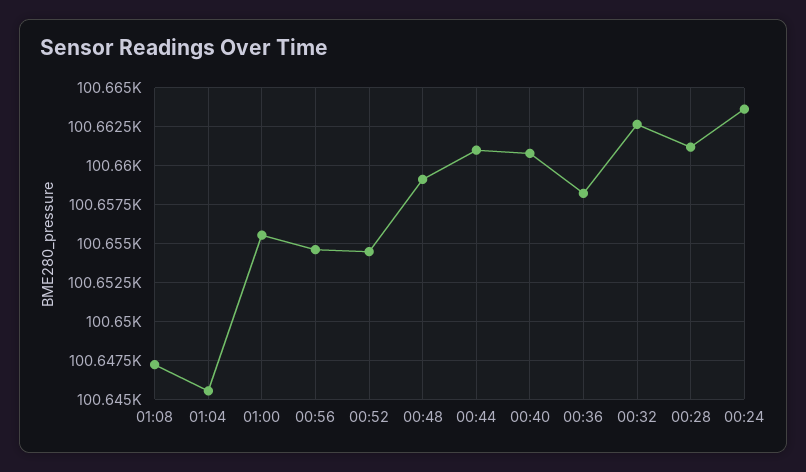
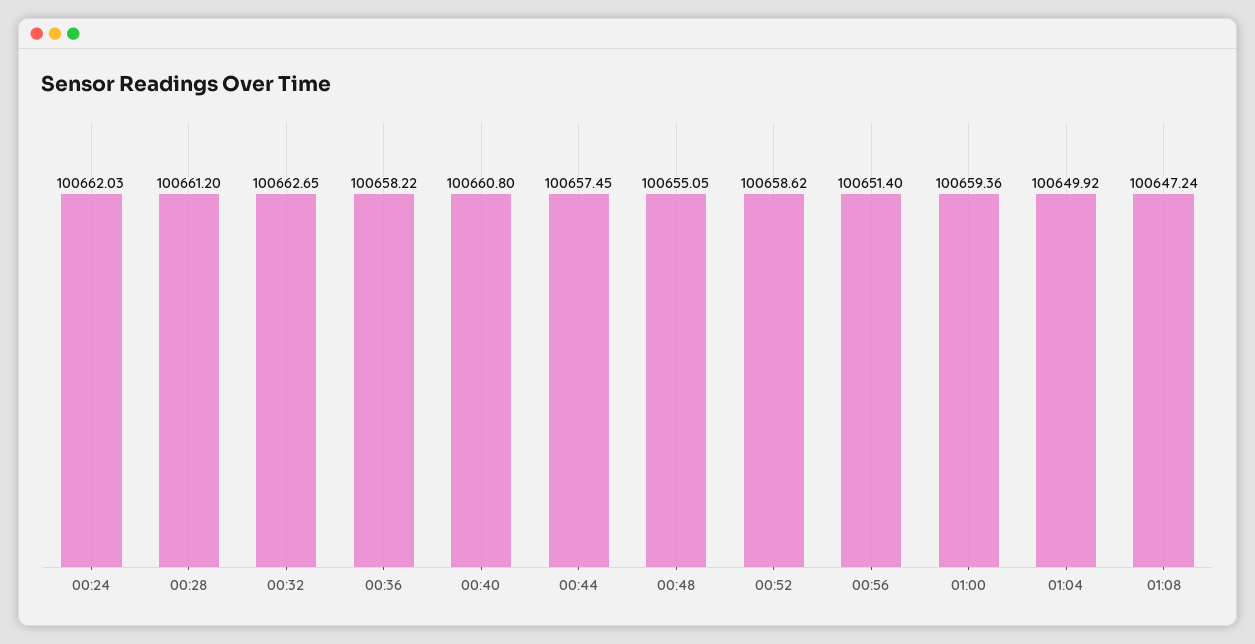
01:04: 100645.5 -> 100649.92
01:00: 100655.5 -> 100659.36
00:56: 100654.5 -> 100651.4
00:52: 100654.5 -> 100658.62
00:48: 100659 -> 100655.05
00:44: 100661 -> 100657.45
00:24: 100663.5 -> 100662.03

